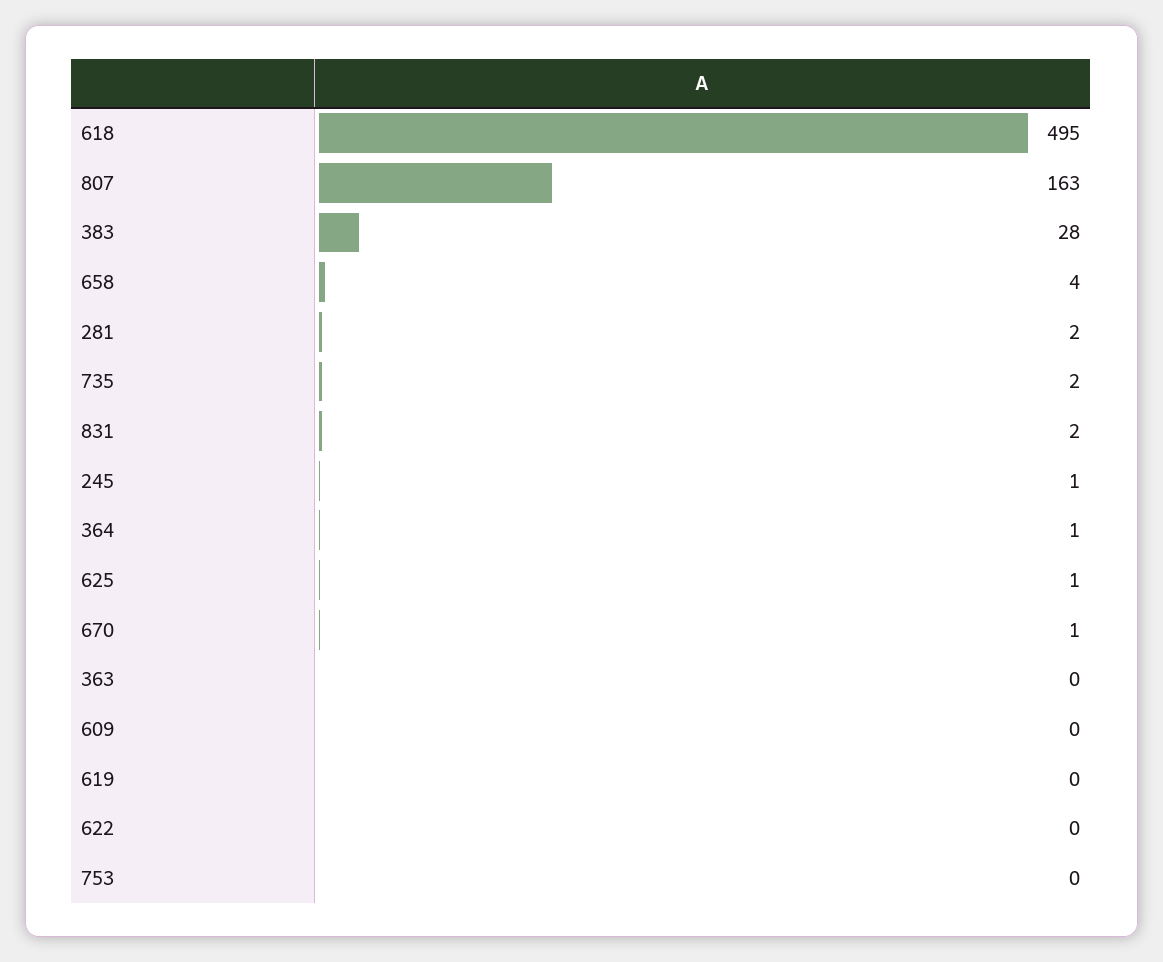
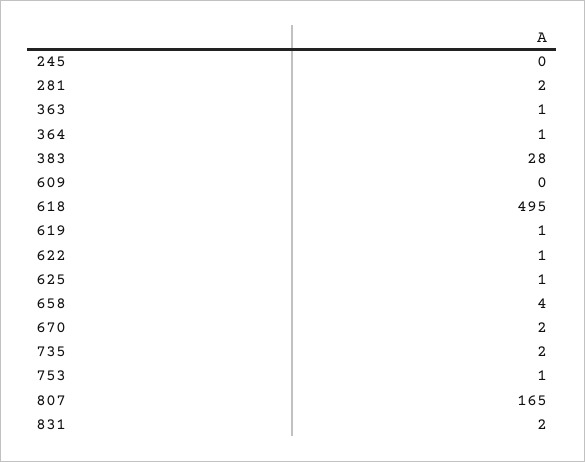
807: 163 -> 165
245: 1 -> 0
670: 1 -> 2
363: 0 -> 1
619: 0 -> 1
622: 0 -> 1
753: 0 -> 1

